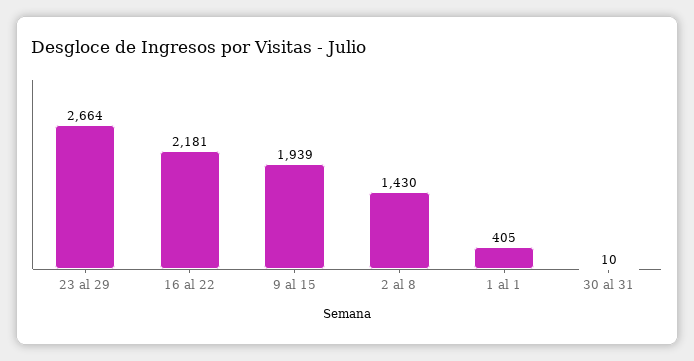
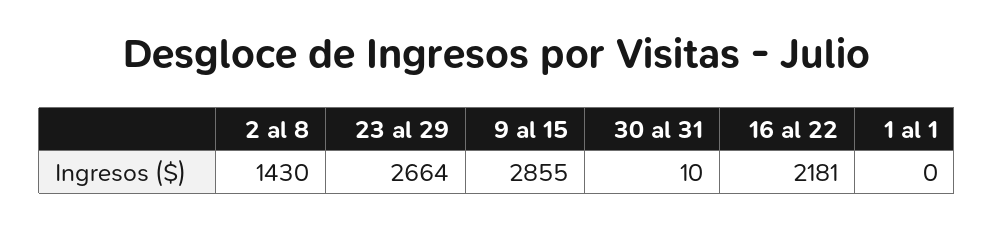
9 al 15: 1939 -> 2855
1 al 1: 405 -> 0

